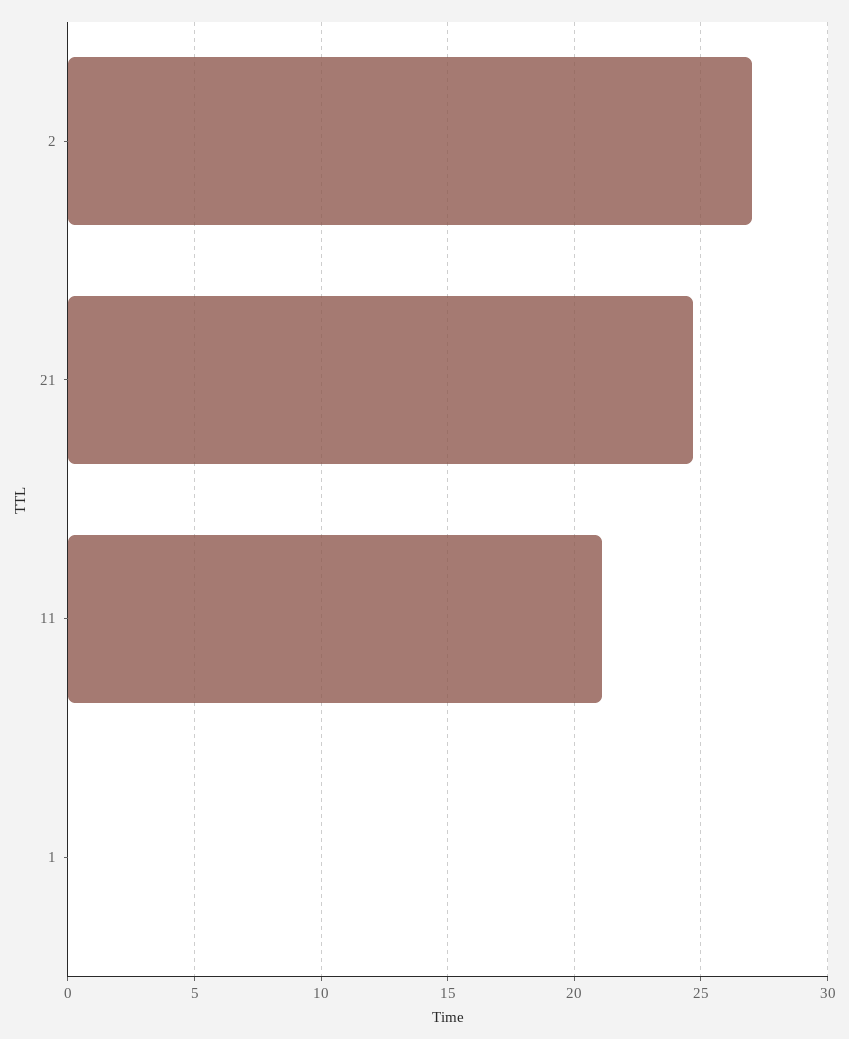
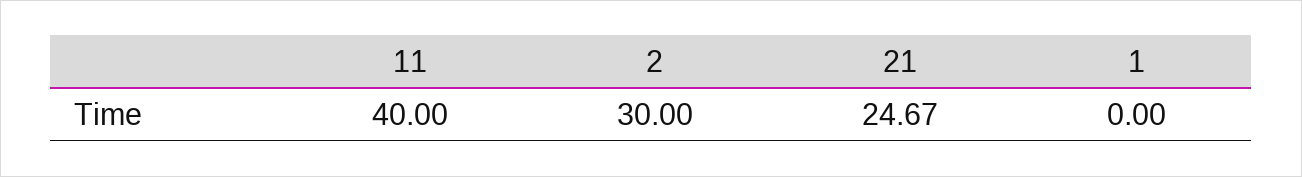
2: 27 -> 30
11: 21 -> 40

